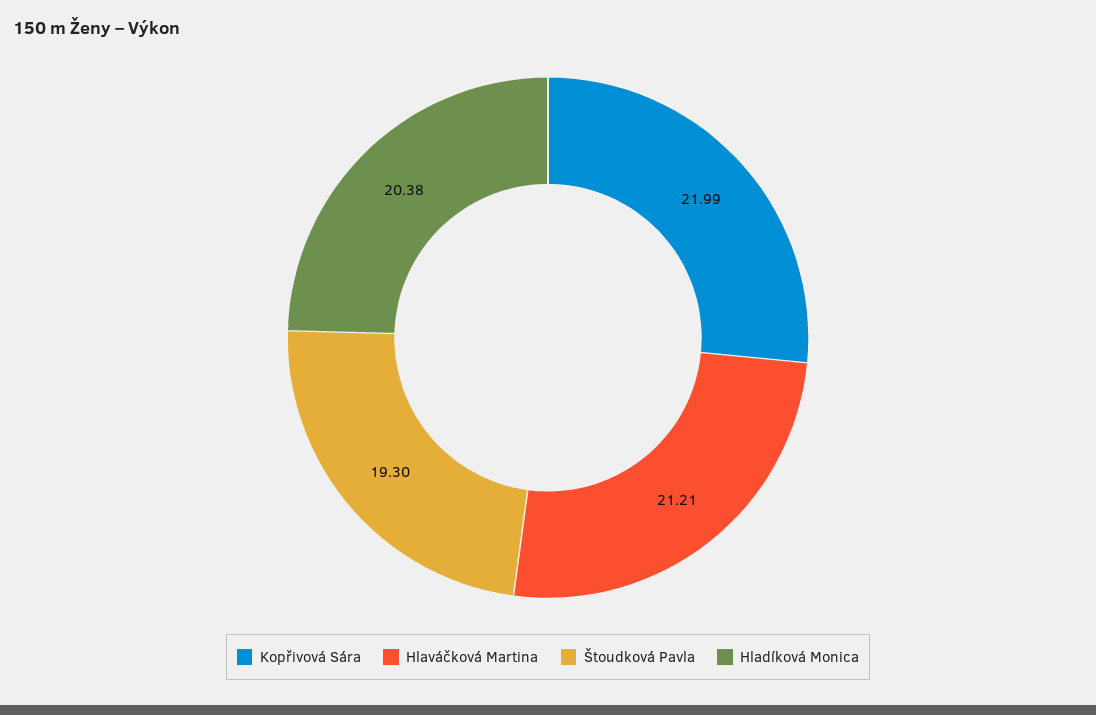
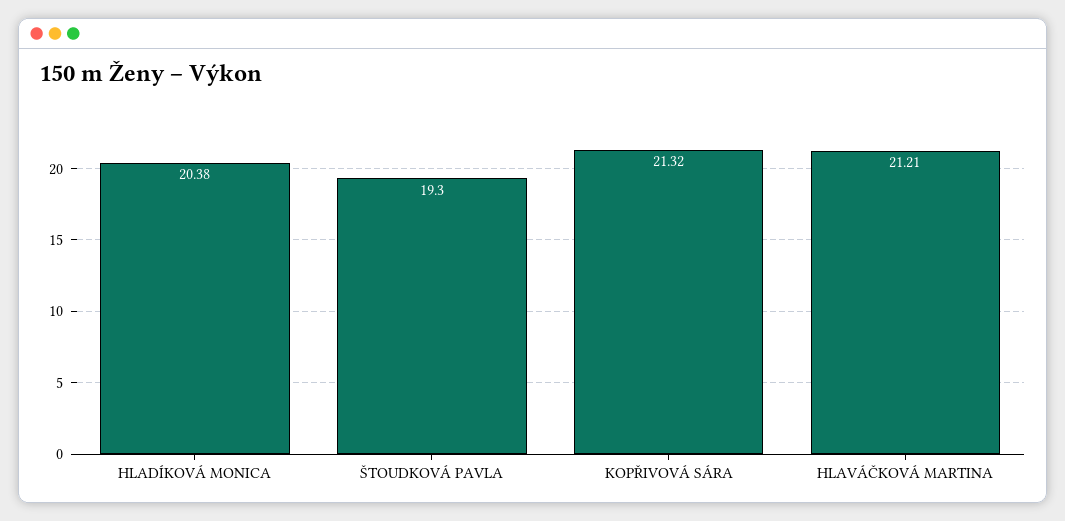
Kopřivová Sára: 21.99 -> 21.32

